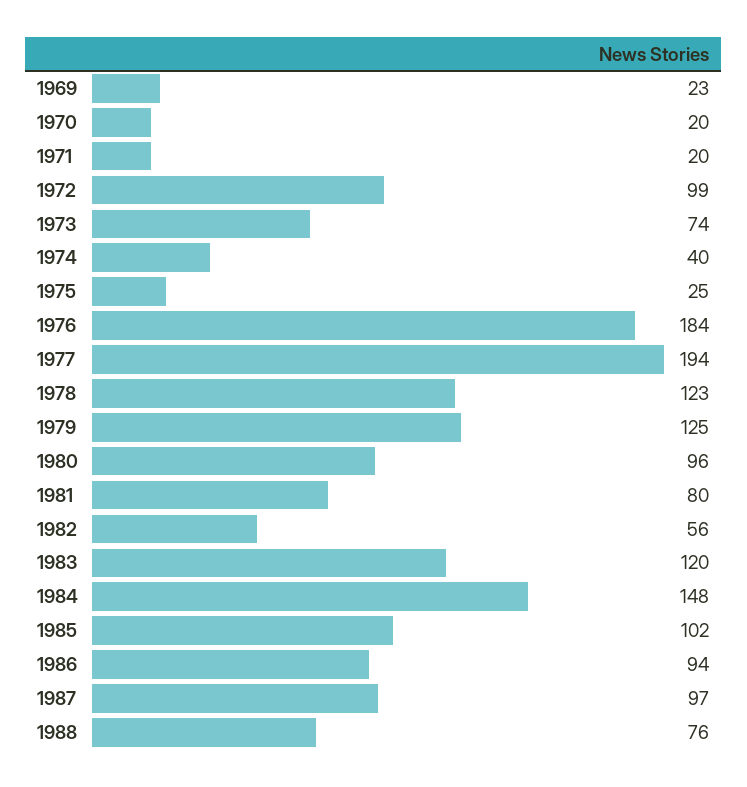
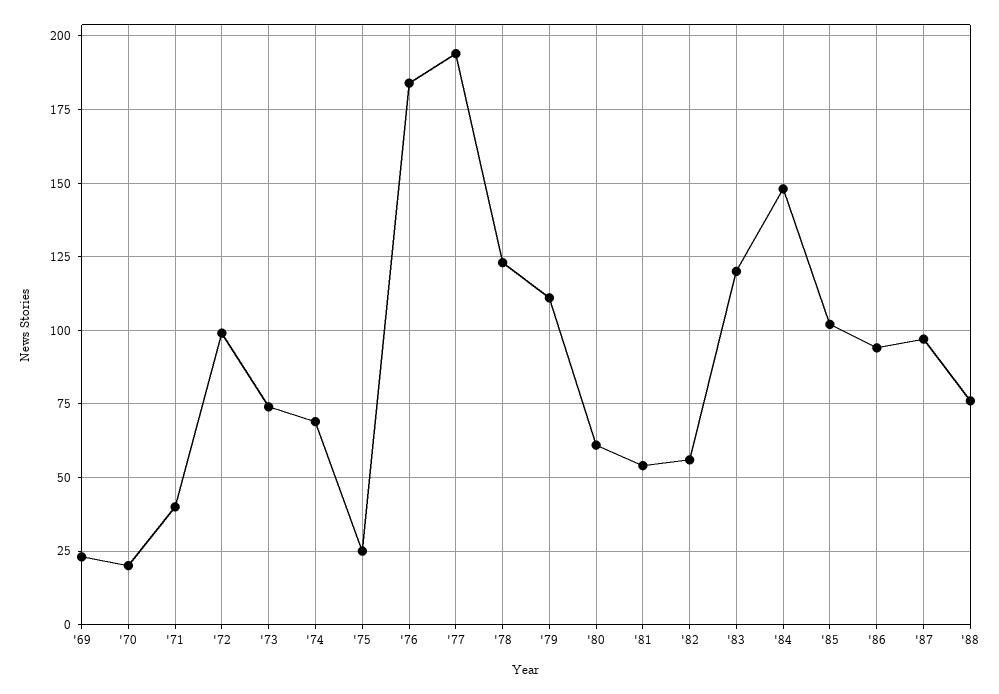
1971: 20 -> 40
1974: 40 -> 70
1979: 125 -> 110
1980: 96 -> 60
1981: 80 -> 55

